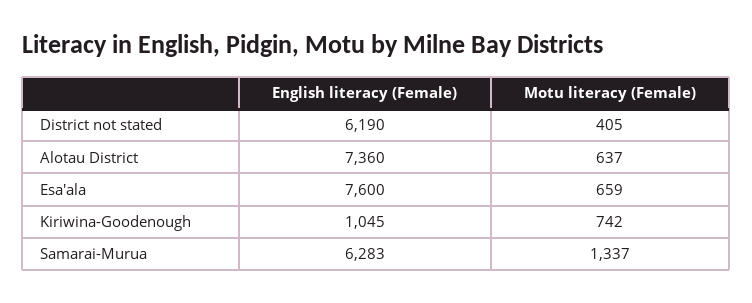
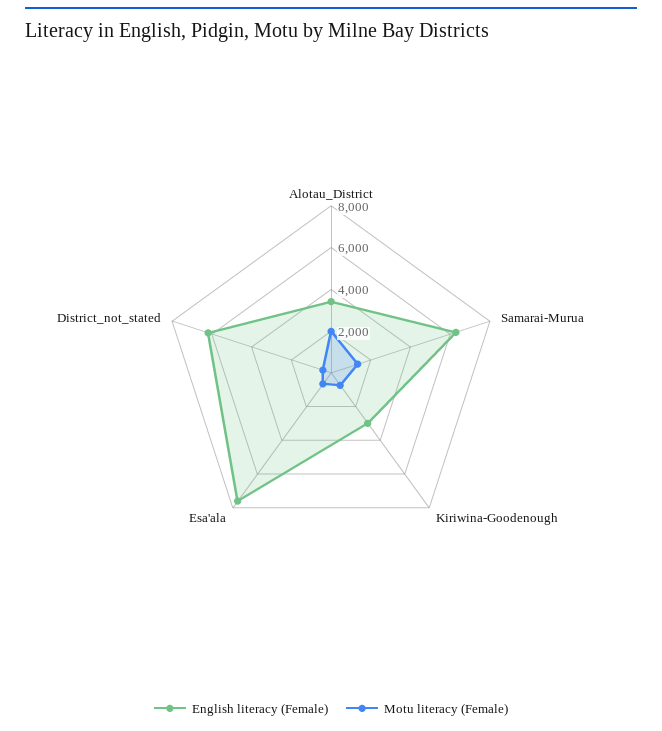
English literacy (Female), Alotau District: 7360 -> 3500
Motu literacy (Female), Alotau District: 637 -> 2000
English literacy (Female), Kiriwina-Goodenough: 1045 -> 3000

